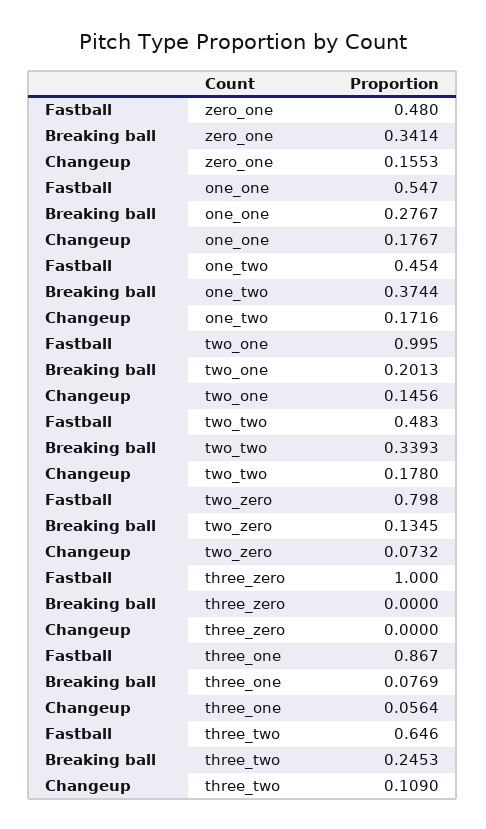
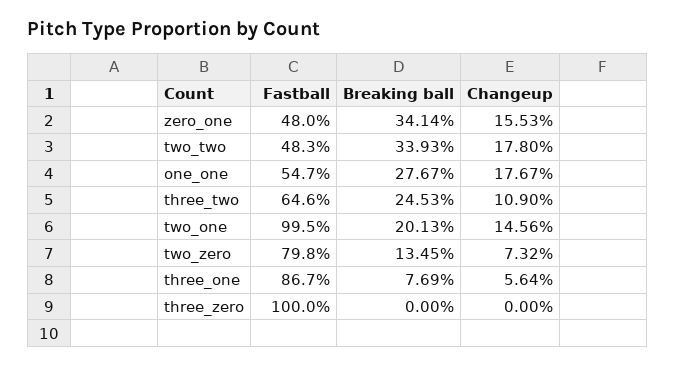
Fastball, one_two: 0.454 -> none
Breaking ball, one_two: 0.3744 -> none
Changeup, one_two: 0.1716 -> none

